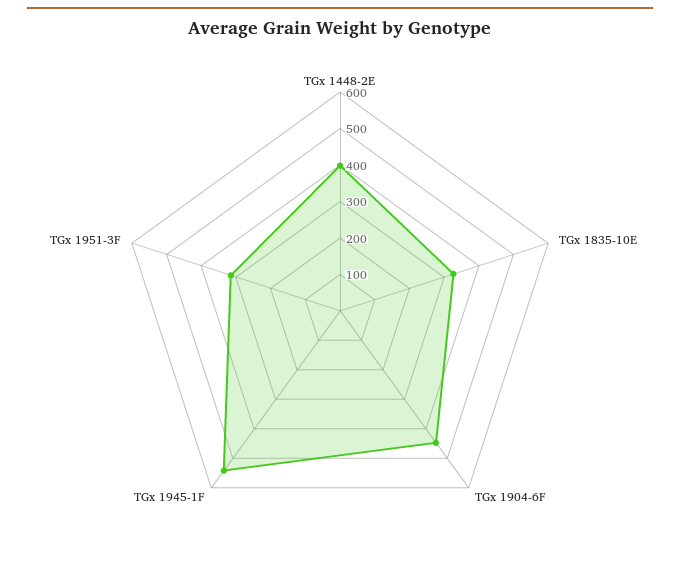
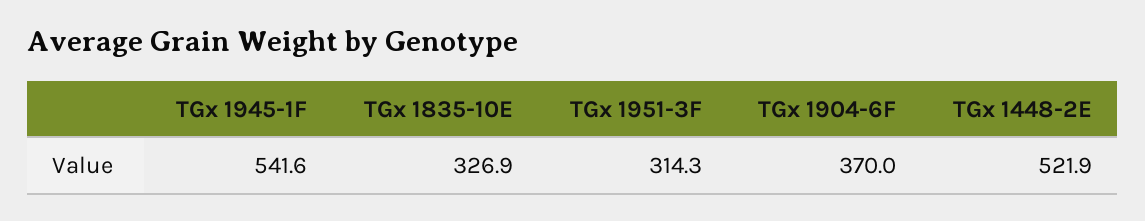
TGx 1448-2E: 400 -> 521.9
TGx 1904-6F: 450 -> 370

